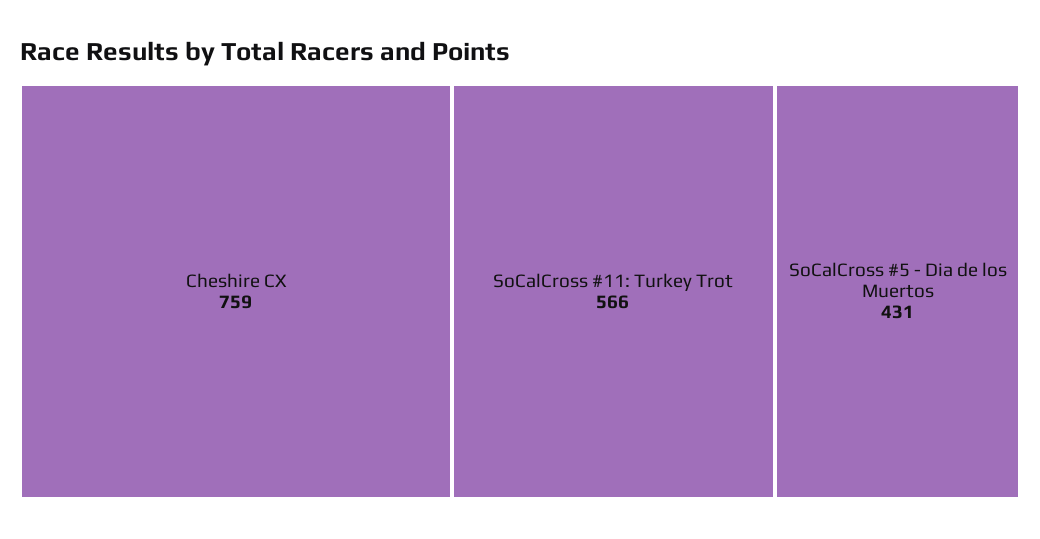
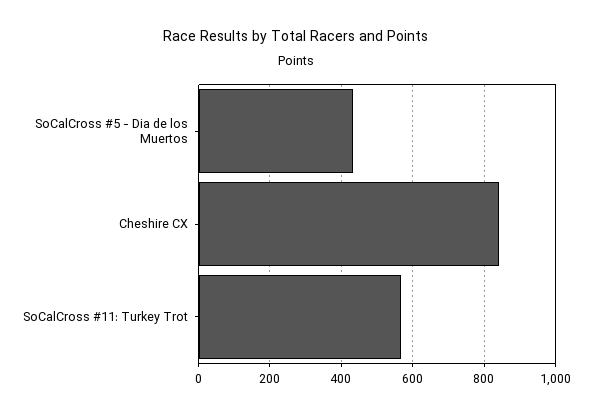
Cheshire CX: 759 -> 840

